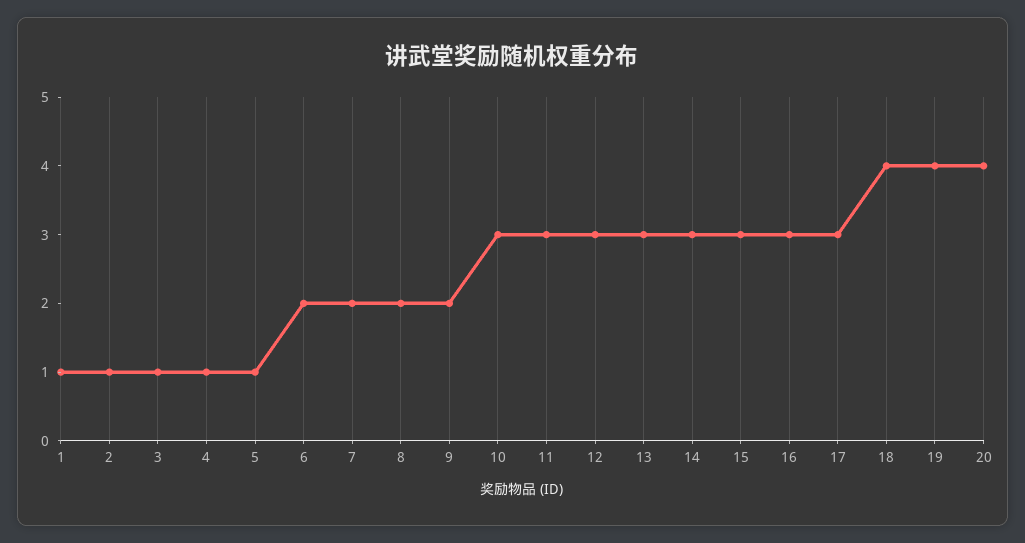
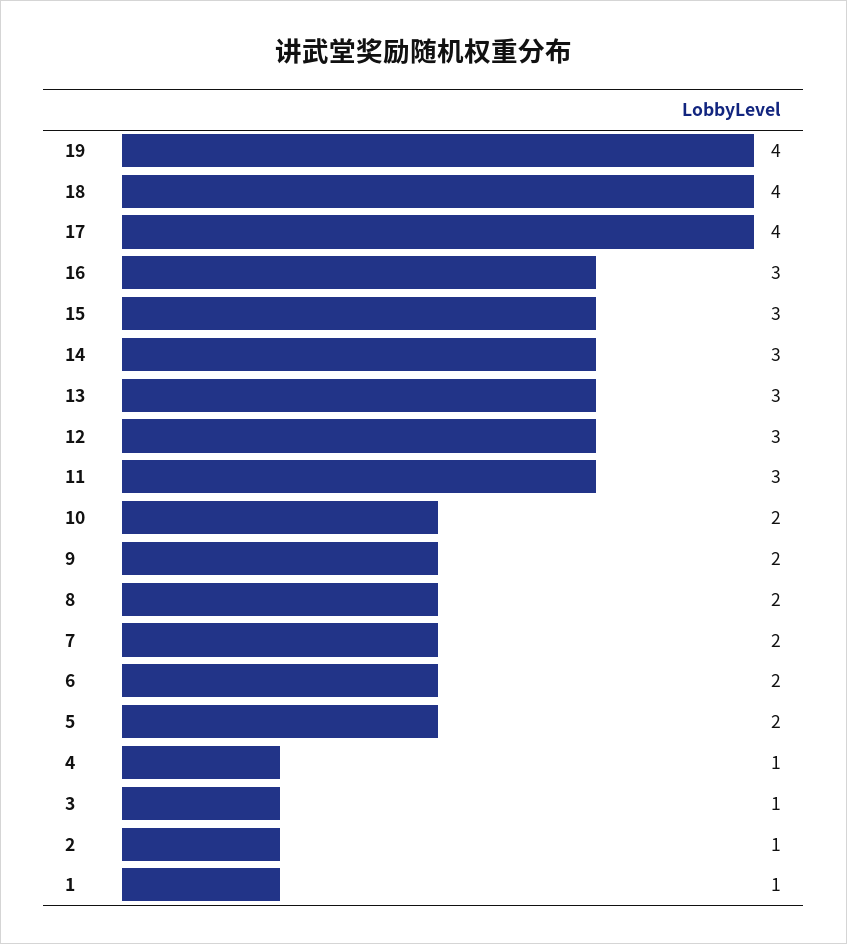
5: 1 -> 2
10: 3 -> 2
17: 3 -> 4
20: 4 -> none

